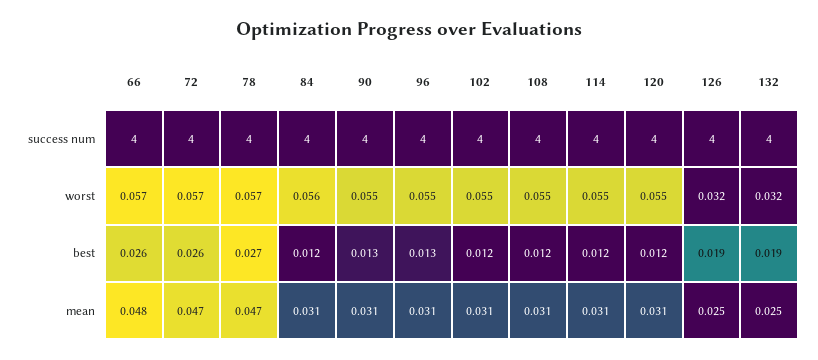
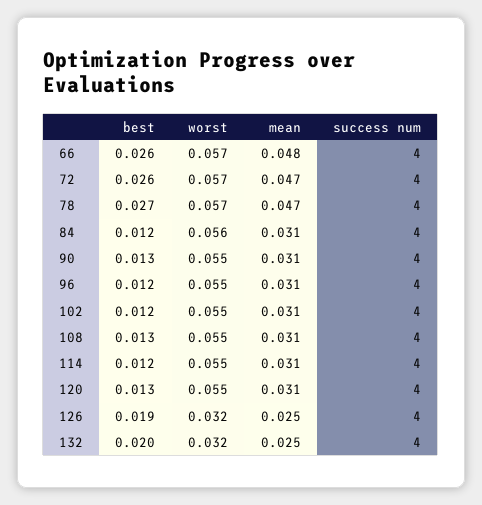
96, best: 0.013 -> 0.012
108, best: 0.012 -> 0.013
120, best: 0.012 -> 0.013
132, best: 0.019 -> 0.02

